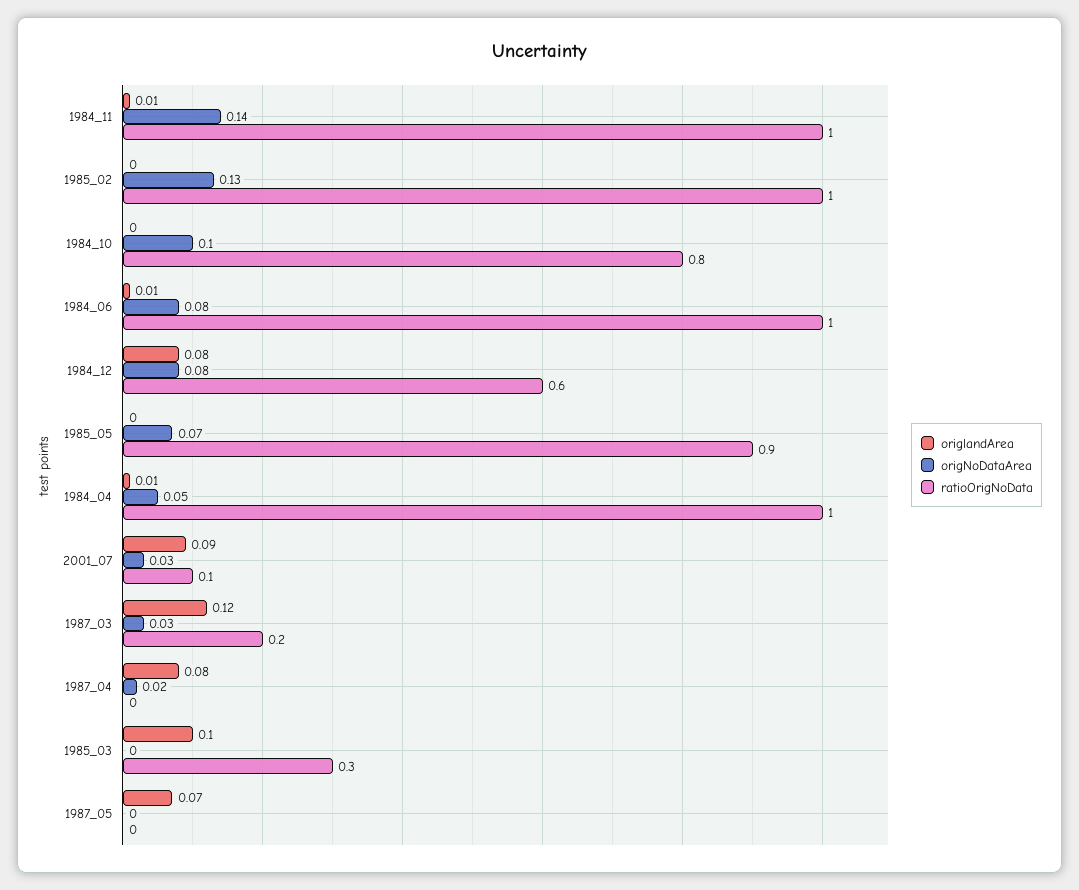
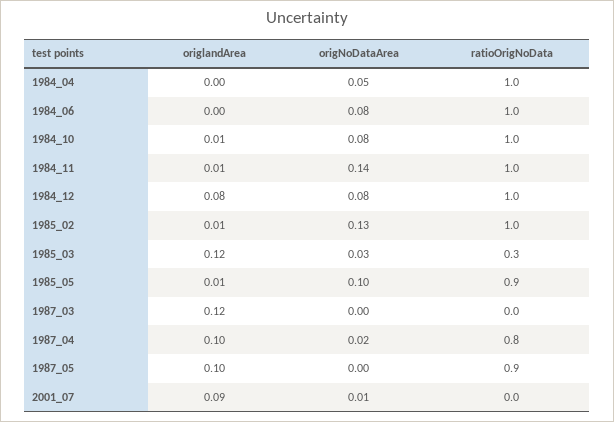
origlandArea, 1985_02: 0 -> 0.01
origlandArea, 1984_10: 0 -> 0.01
origNoDataArea, 1984_10: 0.1 -> 0.08
ratioOrigNoData, 1984_10: 0.8 -> 1
origlandArea, 1984_06: 0.01 -> 0
ratioOrigNoData, 1984_12: 0.6 -> 1
origlandArea, 1985_05: 0 -> 0.01
origNoDataArea, 1985_05: 0.07 -> 0.1
origlandArea, 1984_04: 0.01 -> 0
origNoDataArea, 2001_07: 0.03 -> 0.01
ratioOrigNoData, 2001_07: 0.1 -> 0
origNoDataArea, 1987_03: 0.03 -> 0
ratioOrigNoData, 1987_03: 0.2 -> 0
origlandArea, 1987_04: 0.08 -> 0.1
ratioOrigNoData, 1987_04: 0 -> 0.8
origlandArea, 1985_03: 0.1 -> 0.12
origNoDataArea, 1985_03: 0 -> 0.03
origlandArea, 1987_05: 0.07 -> 0.1
ratioOrigNoData, 1987_05: 0 -> 0.9

